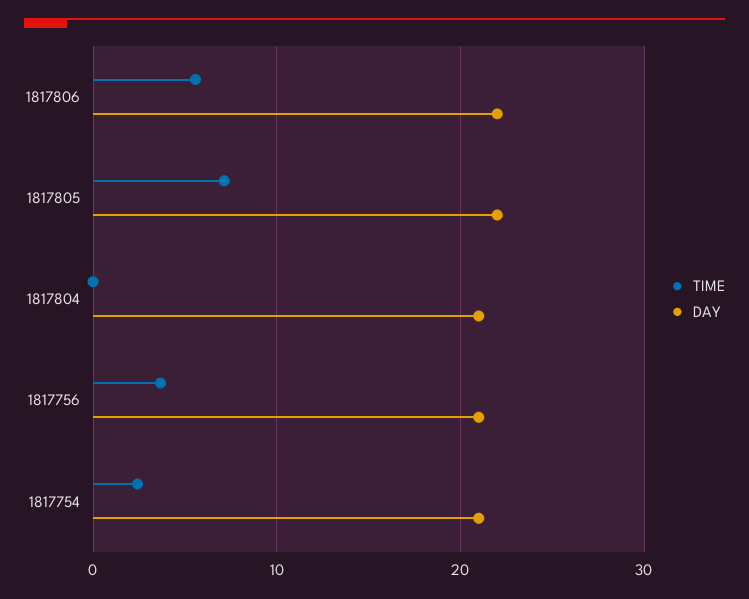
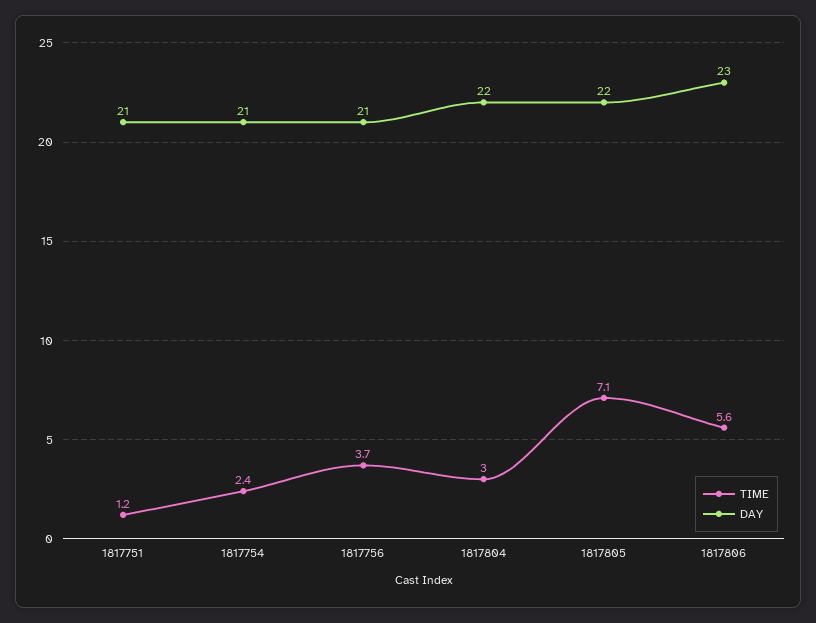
DAY, 1817806: 22 -> 23
TIME, 1817804: 0 -> 3
DAY, 1817804: 21 -> 22
TIME, 1817751: none -> 1.2
DAY, 1817751: none -> 21

